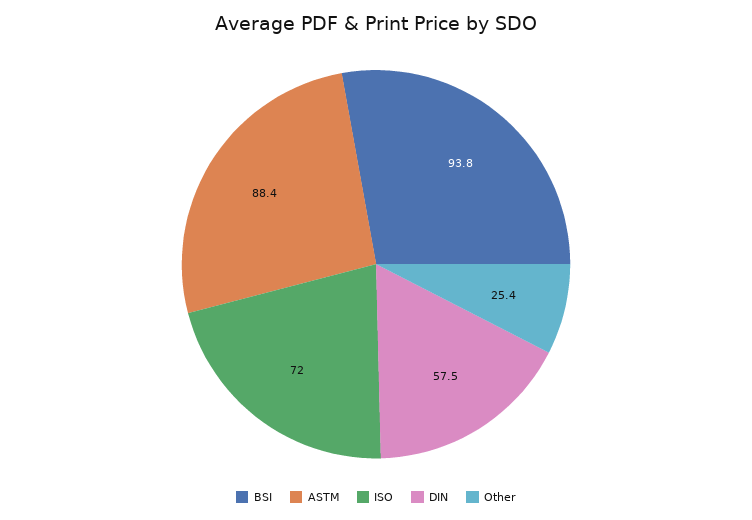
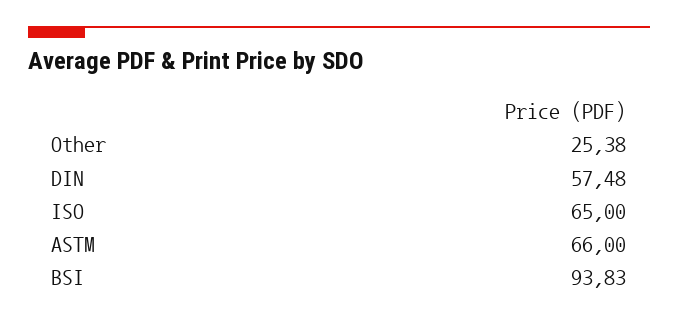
ASTM: 88.4 -> 66
ISO: 72 -> 65

